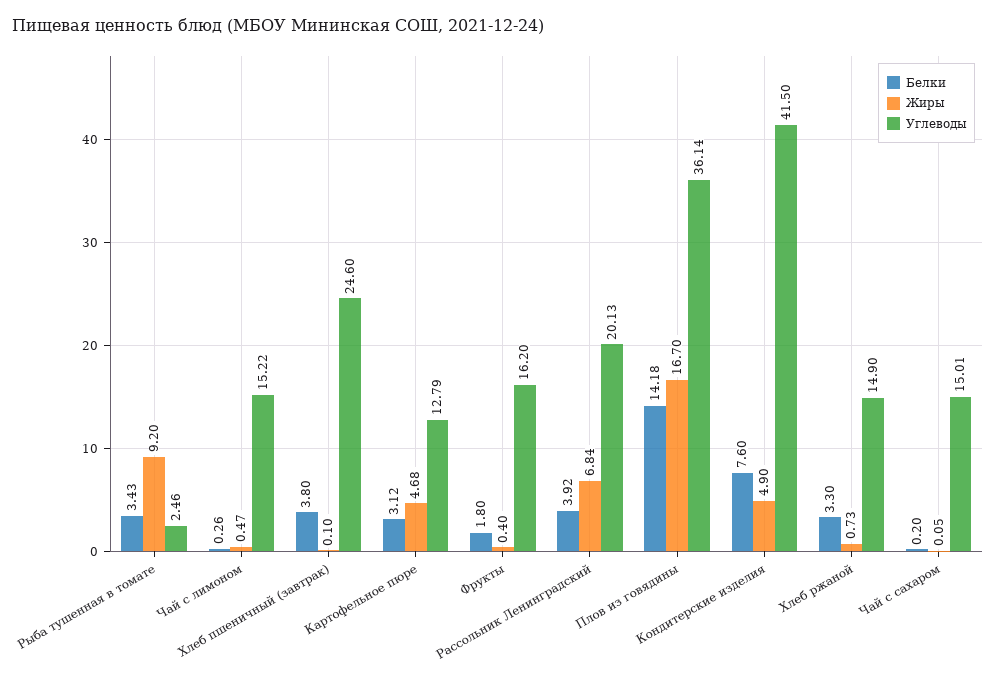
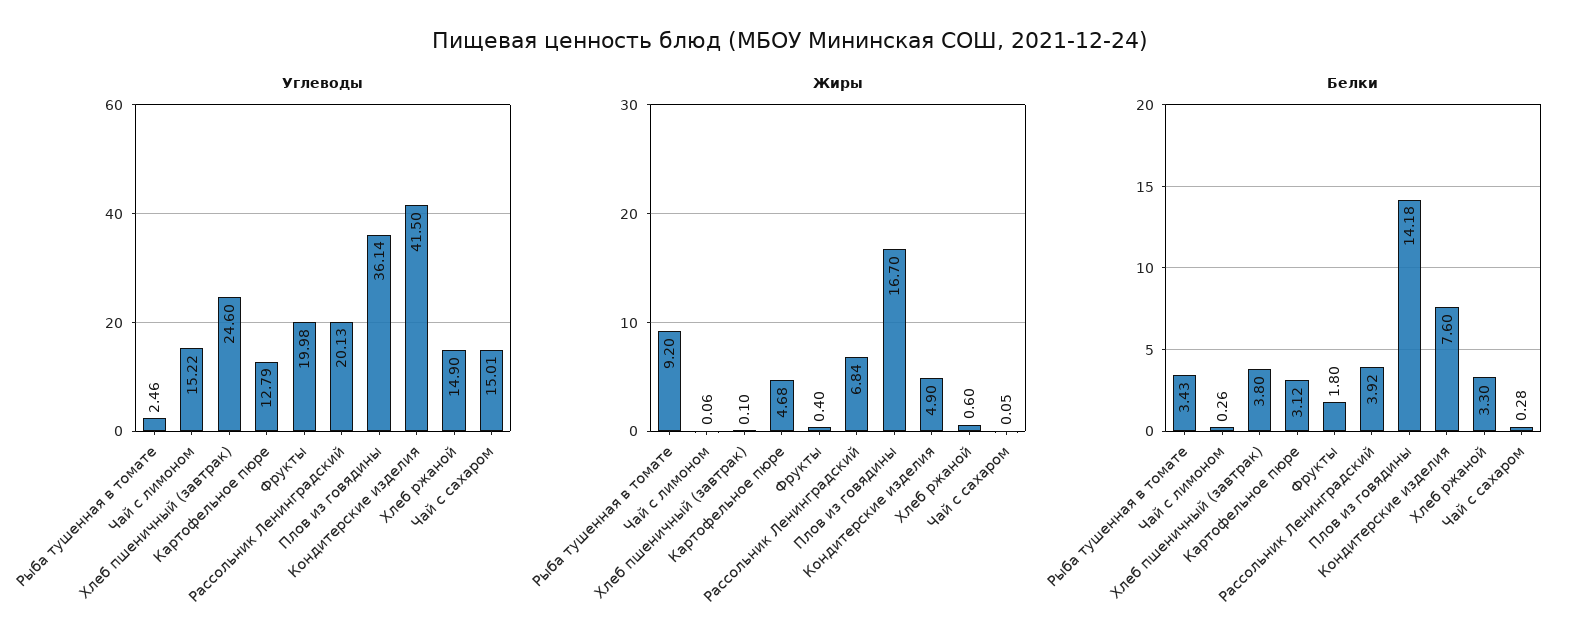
Жиры, Чай с лимоном: 0.47 -> 0.06
Углеводы, Фрукты: 16.2 -> 19.98
Жиры, Хлеб ржаной: 0.73 -> 0.6
Белки, Чай с сахаром: 0.2 -> 0.28

